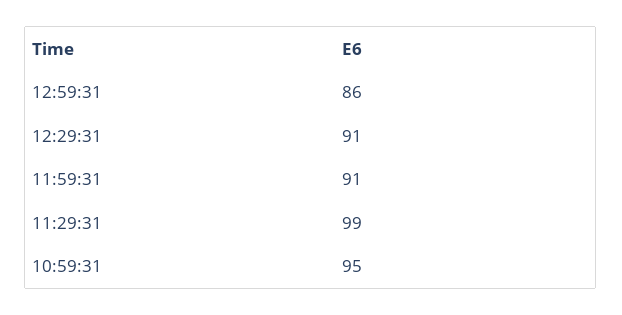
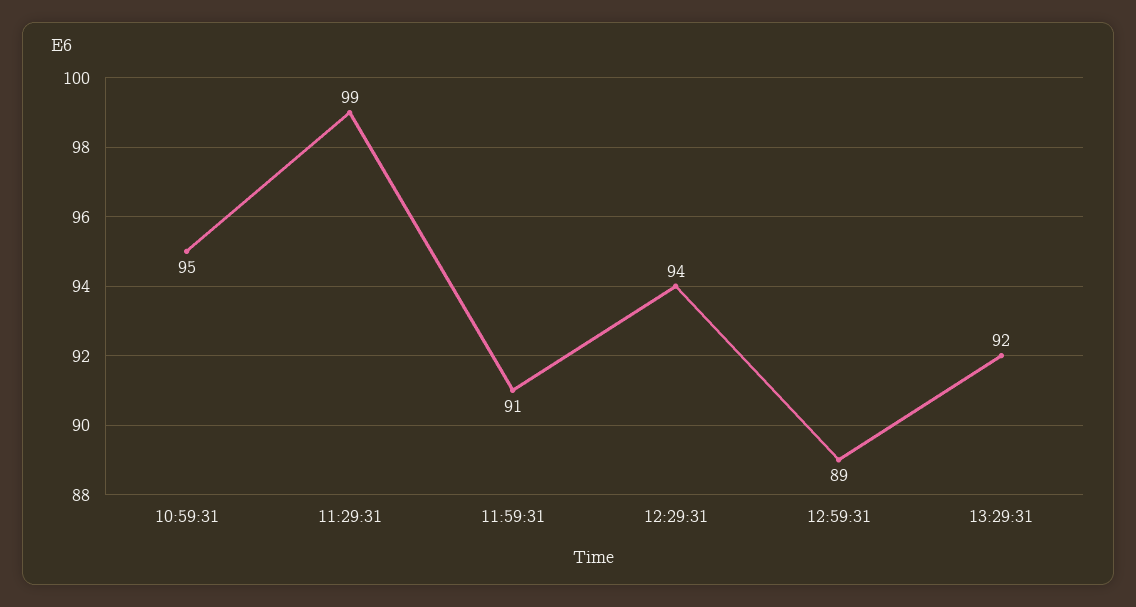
12:59:31: 86 -> 89
12:29:31: 91 -> 94
13:29:31: none -> 92

